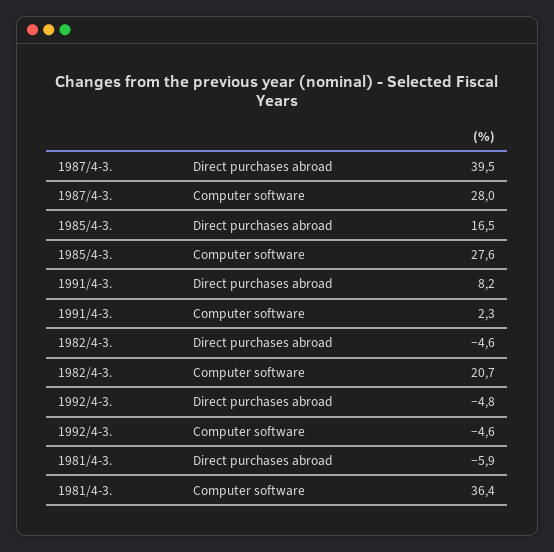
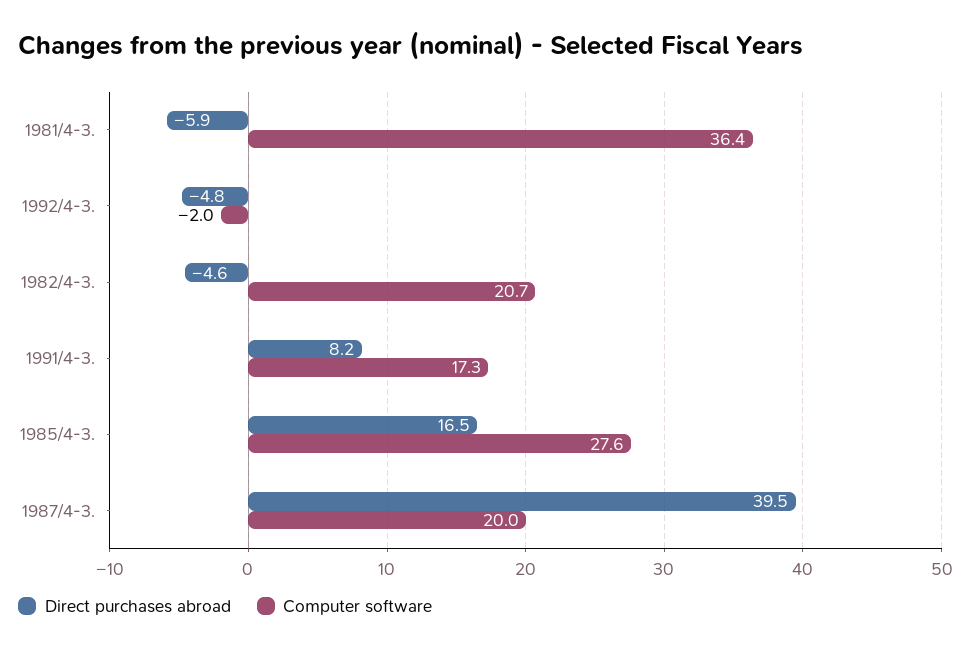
Computer software, 1987/4-3.: 28 -> 20
Computer software, 1991/4-3.: 2.3 -> 17.3
Computer software, 1992/4-3.: -4.6 -> -2

